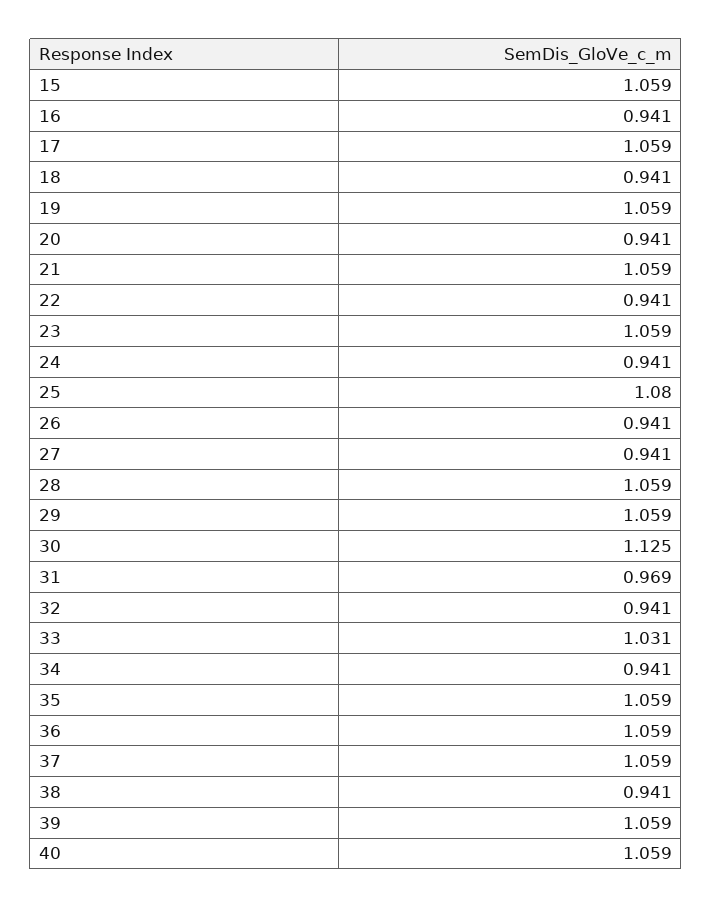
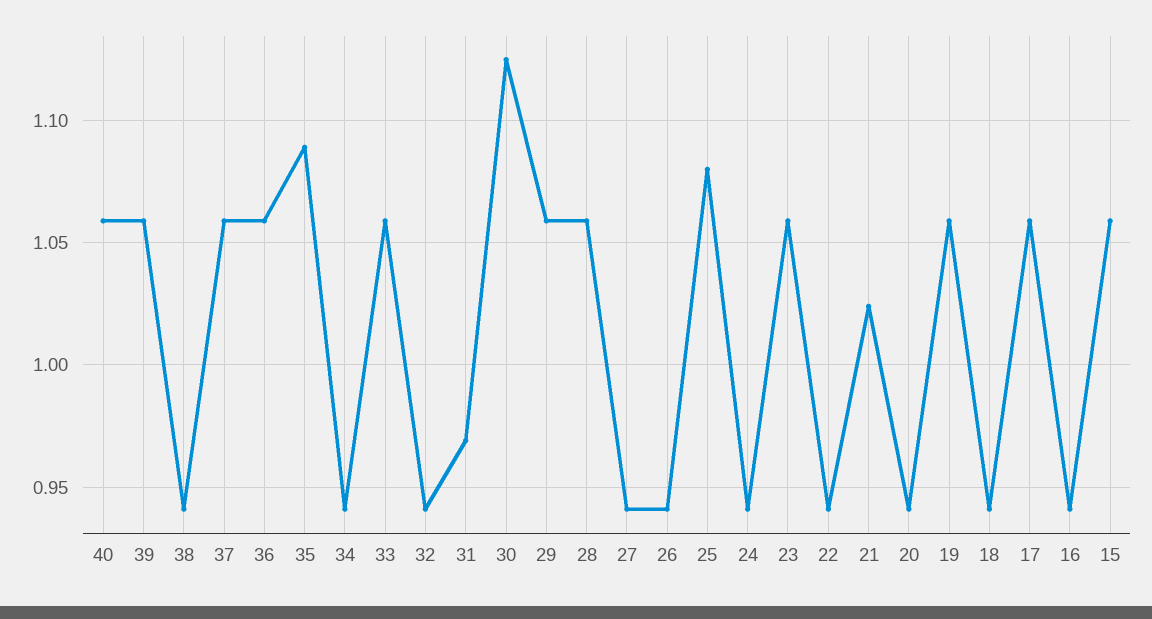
21: 1.059 -> 1.025
33: 1.031 -> 1.06
35: 1.059 -> 1.09

